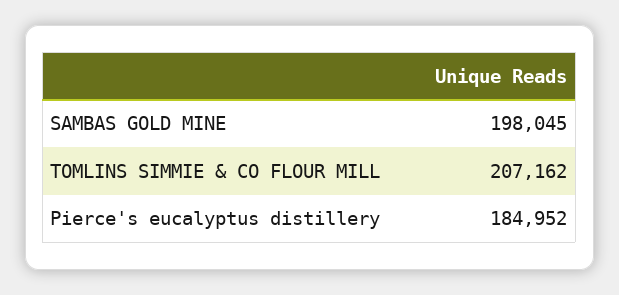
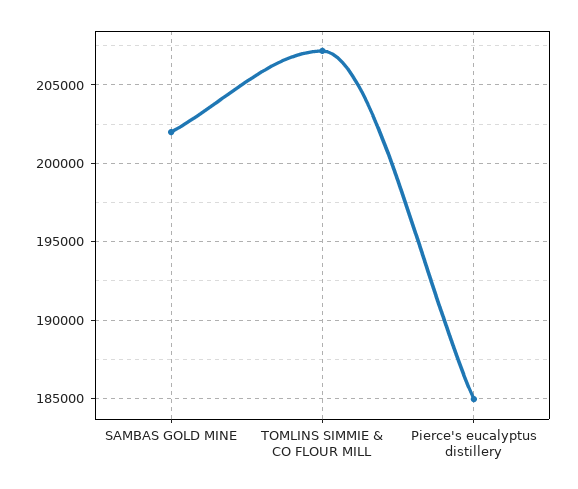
SAMBAS GOLD MINE: 198045 -> 202000

